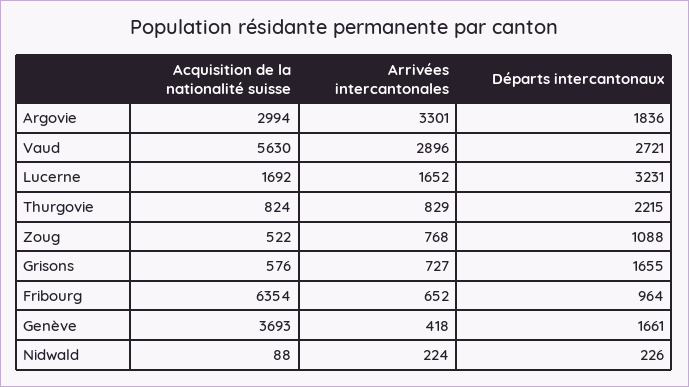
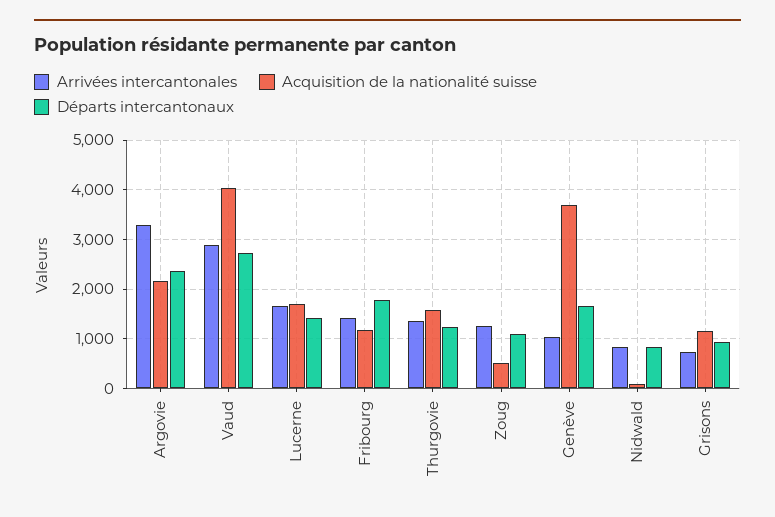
Acquisition de la nationalité suisse, Argovie: 2994 -> 2200
Départs intercantonaux, Argovie: 1836 -> 2400
Acquisition de la nationalité suisse, Vaud: 5630 -> 4000
Départs intercantonaux, Lucerne: 3231 -> 1400
Acquisition de la nationalité suisse, Thurgovie: 824 -> 1600
Arrivées intercantonales, Thurgovie: 829 -> 1400
Départs intercantonaux, Thurgovie: 2215 -> 1200
Arrivées intercantonales, Zoug: 768 -> 1200
Acquisition de la nationalité suisse, Grisons: 576 -> 1200
Départs intercantonaux, Grisons: 1655 -> 1000
Acquisition de la nationalité suisse, Fribourg: 6354 -> 1200
Arrivées intercantonales, Fribourg: 652 -> 1400
Départs intercantonaux, Fribourg: 964 -> 1800
Arrivées intercantonales, Genève: 418 -> 1000
Arrivées intercantonales, Nidwald: 224 -> 800
Départs intercantonaux, Nidwald: 226 -> 800

